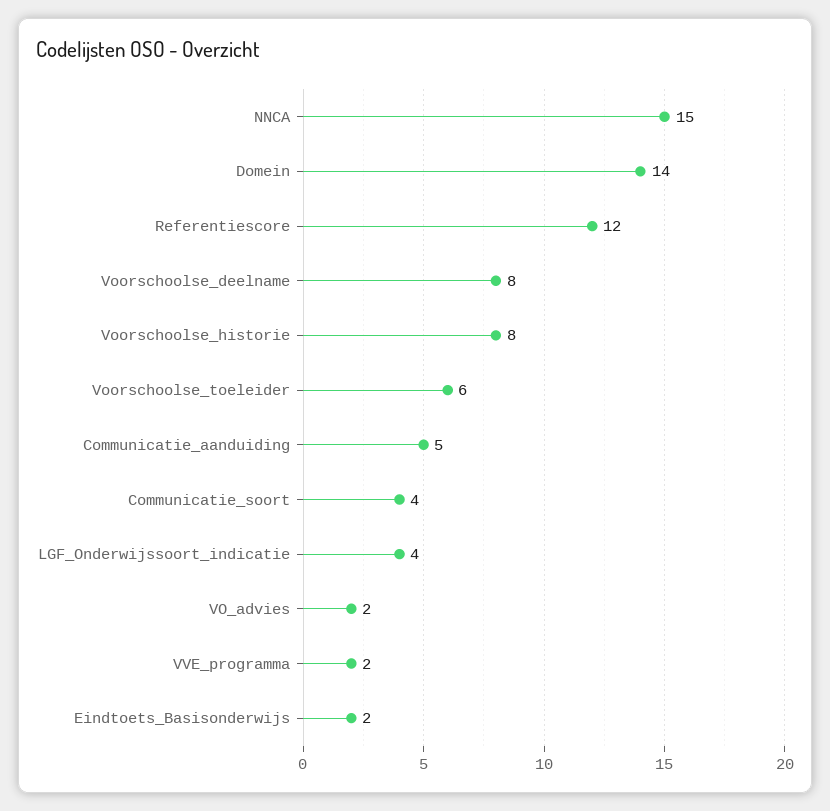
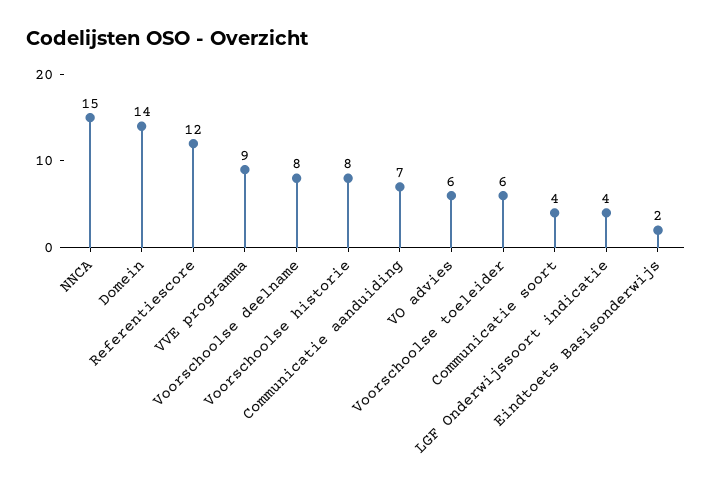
Communicatie_aanduiding: 5 -> 7
VO_advies: 2 -> 6
VVE_programma: 2 -> 9

